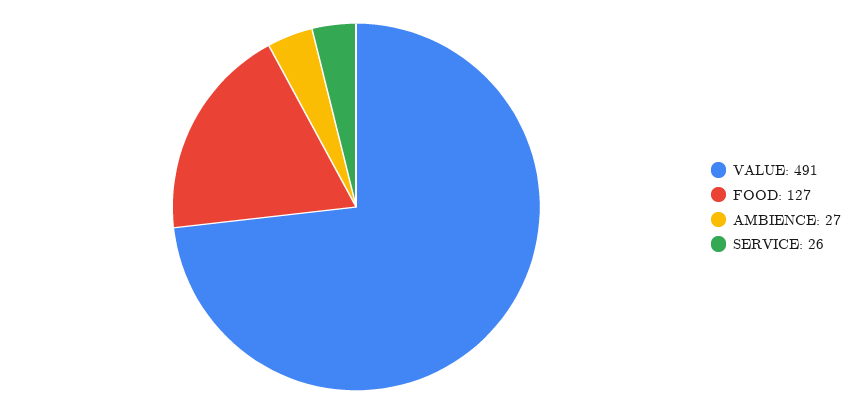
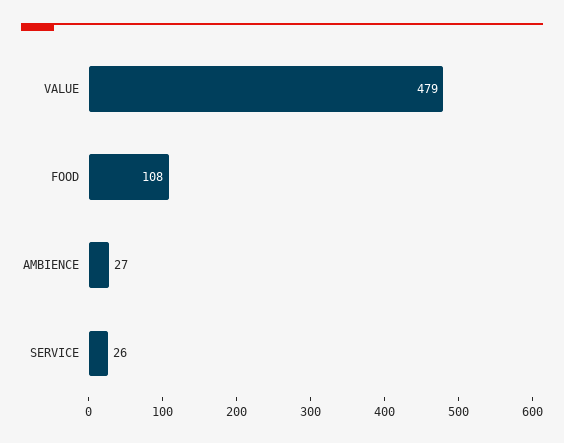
VALUE: 491 -> 479
FOOD: 127 -> 108

